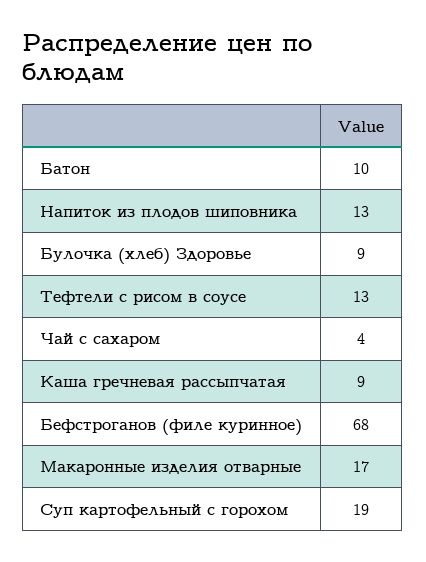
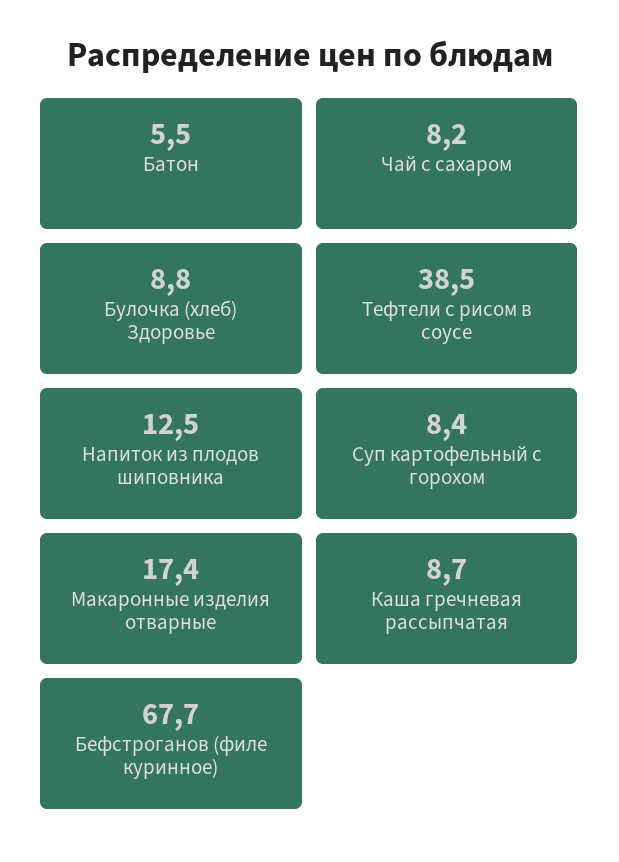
Батон: 10 -> 5.5
Тефтели с рисом в соусе: 13 -> 38.5
Чай с сахаром: 4 -> 8.2
Суп картофельный с горохом: 19 -> 8.4

